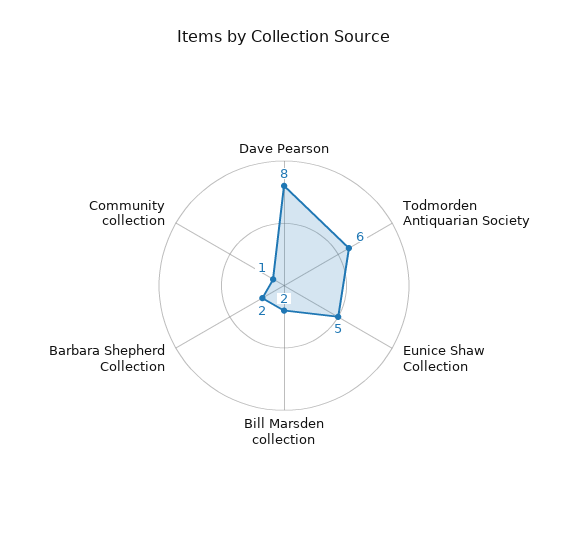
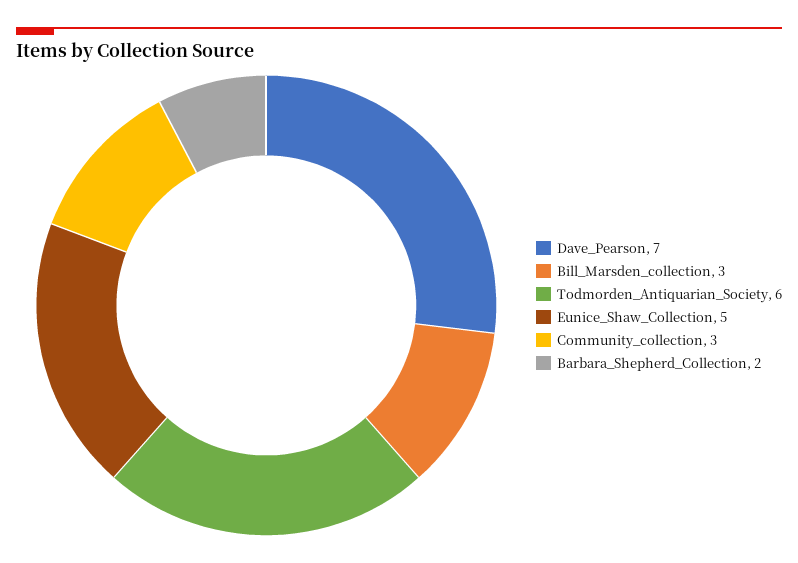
Dave Pearson: 8 -> 7
Bill Marsden collection: 2 -> 3
Community collection: 1 -> 3

